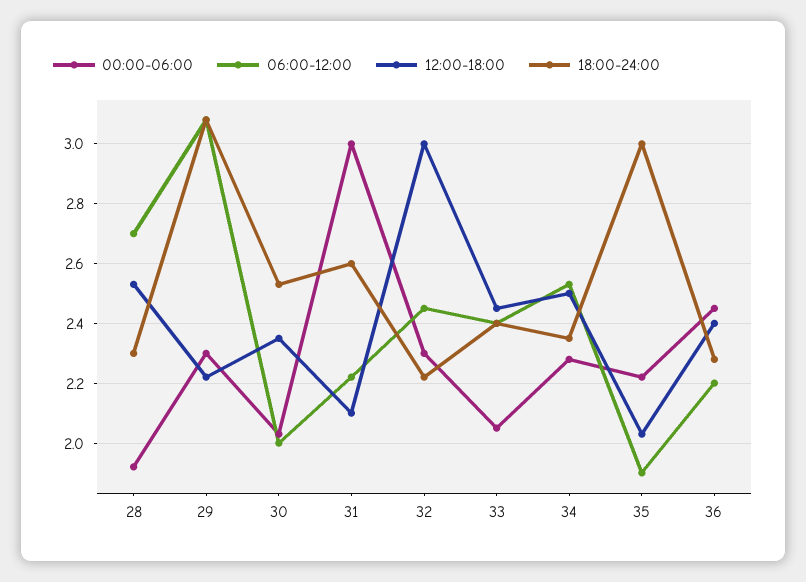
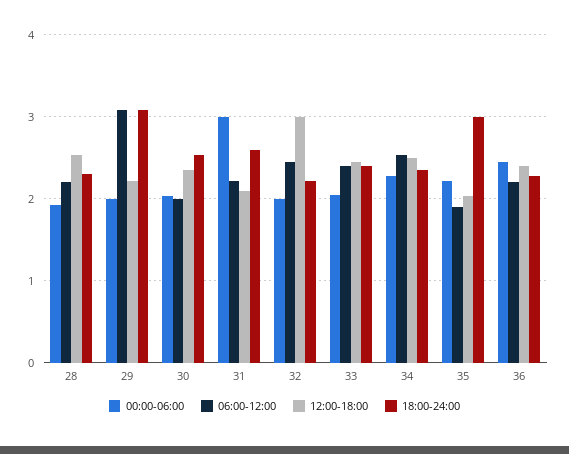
06:00-12:00, 28: 2.7 -> 2.2
00:00-06:00, 29: 2.3 -> 2
00:00-06:00, 32: 2.3 -> 2

